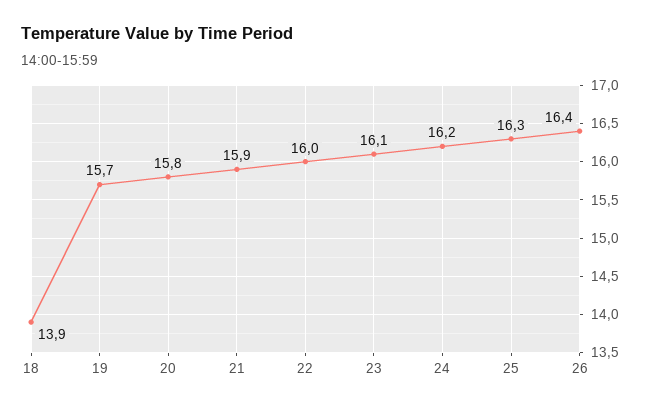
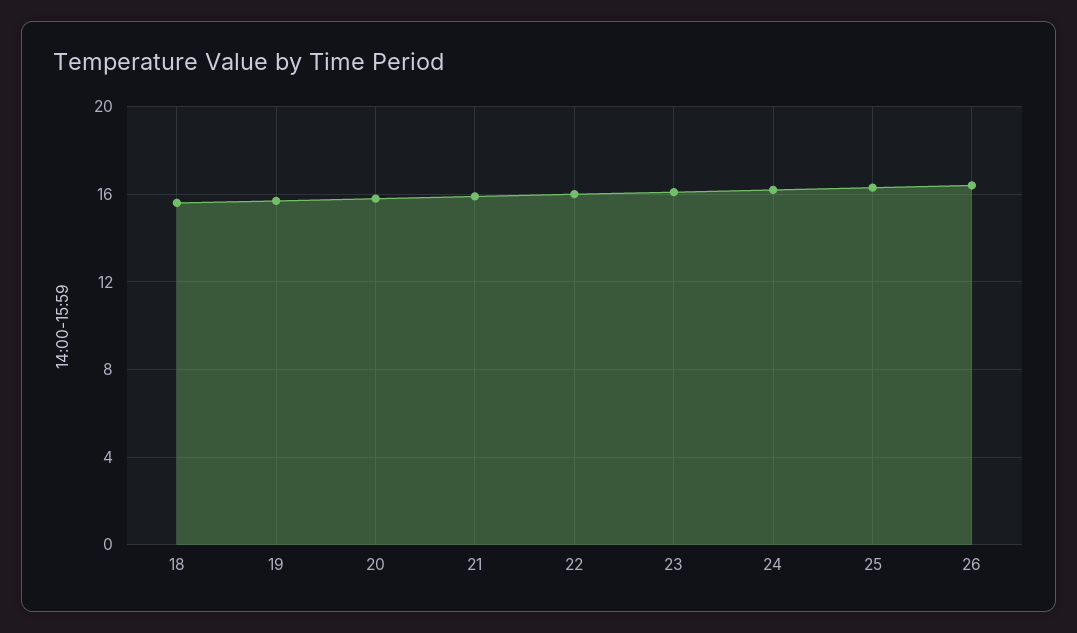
18: 13.9 -> 15.5

